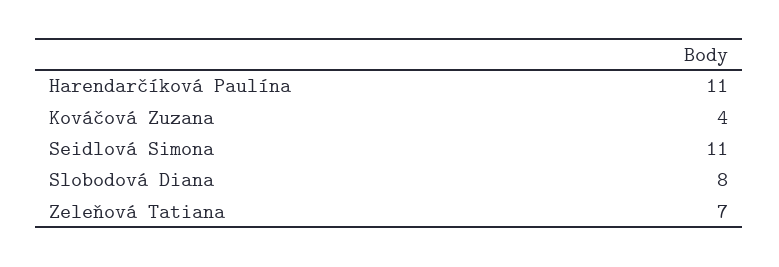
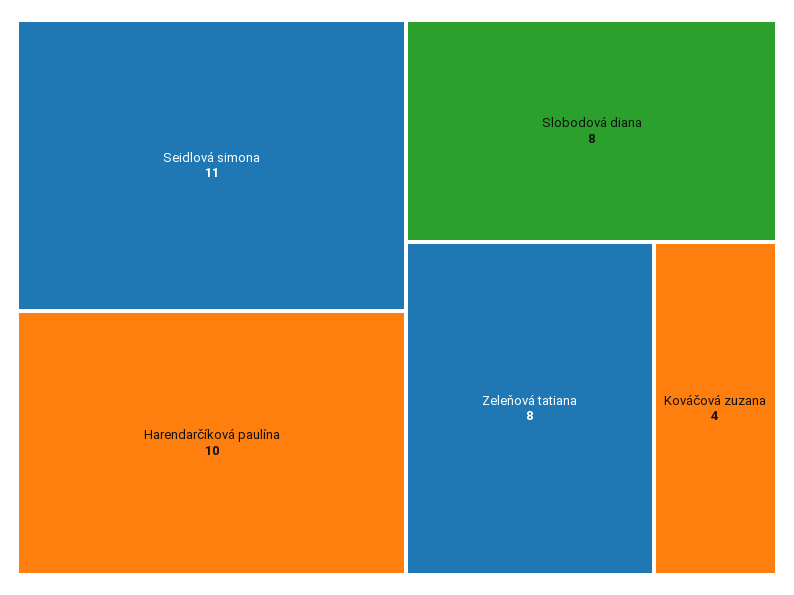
Harendarčíková Paulína: 11 -> 10
Zeleňová Tatiana: 7 -> 8

